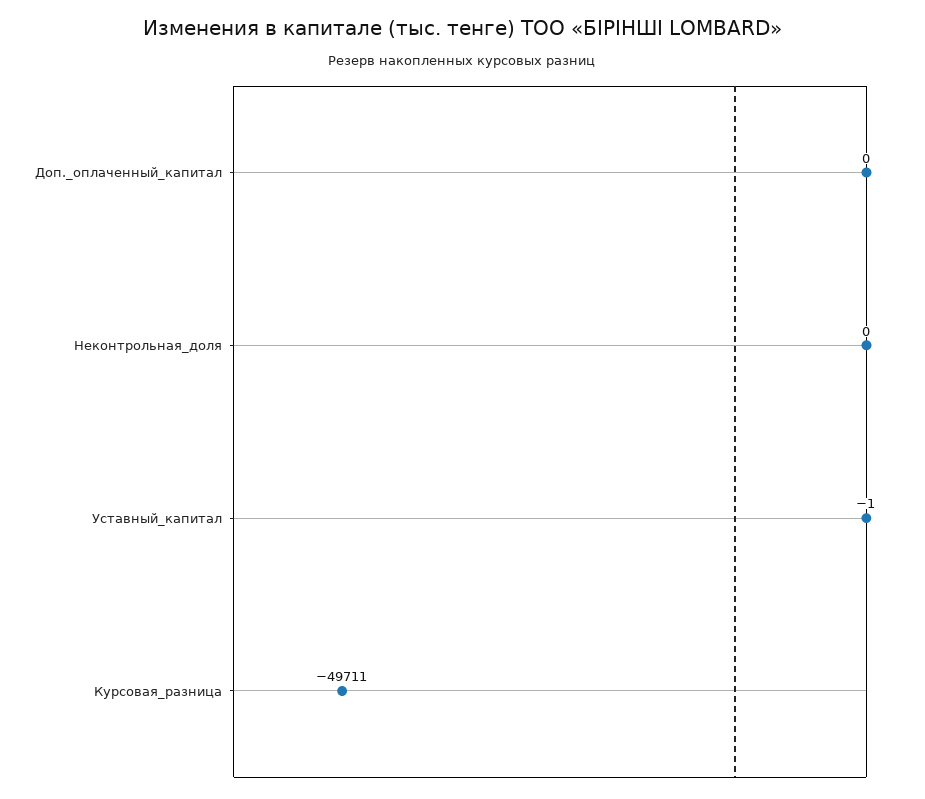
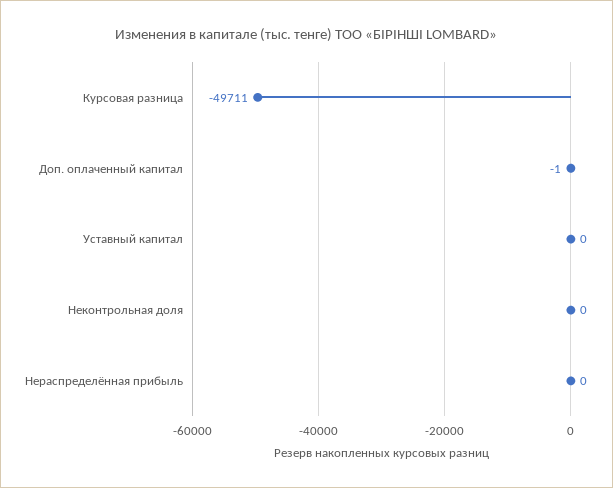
Доп._оплаченный_капитал: 0 -> -1
Уставный_капитал: -1 -> 0
Нераспределённая прибыль: none -> 0

